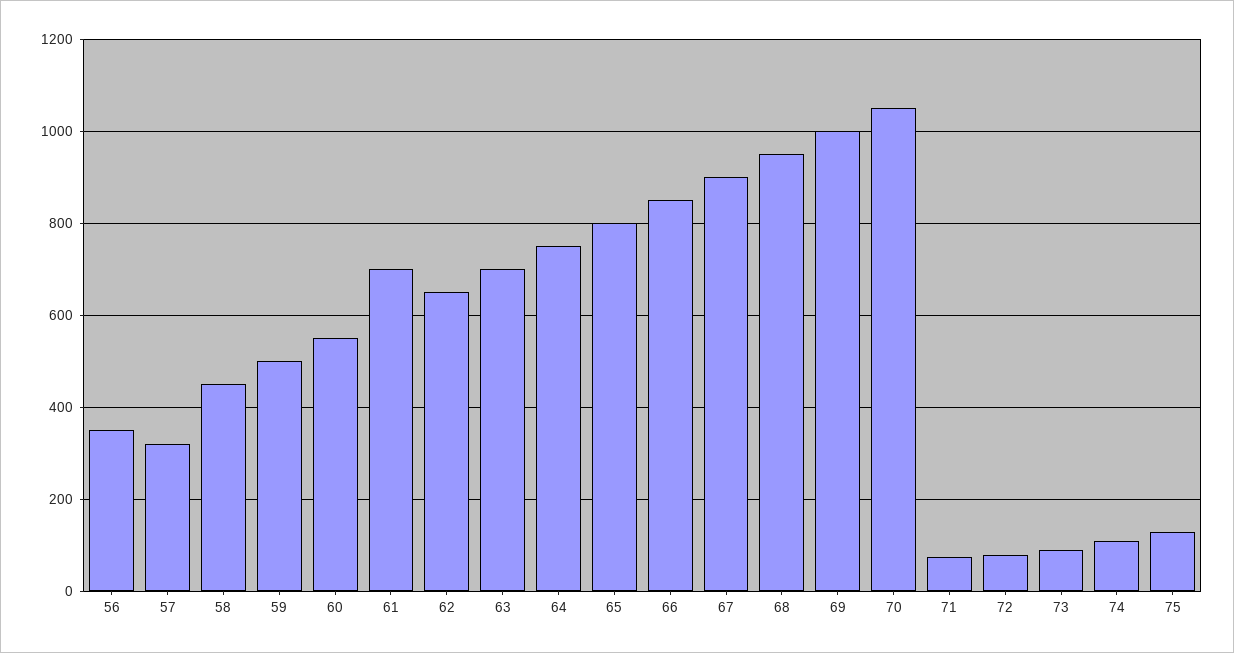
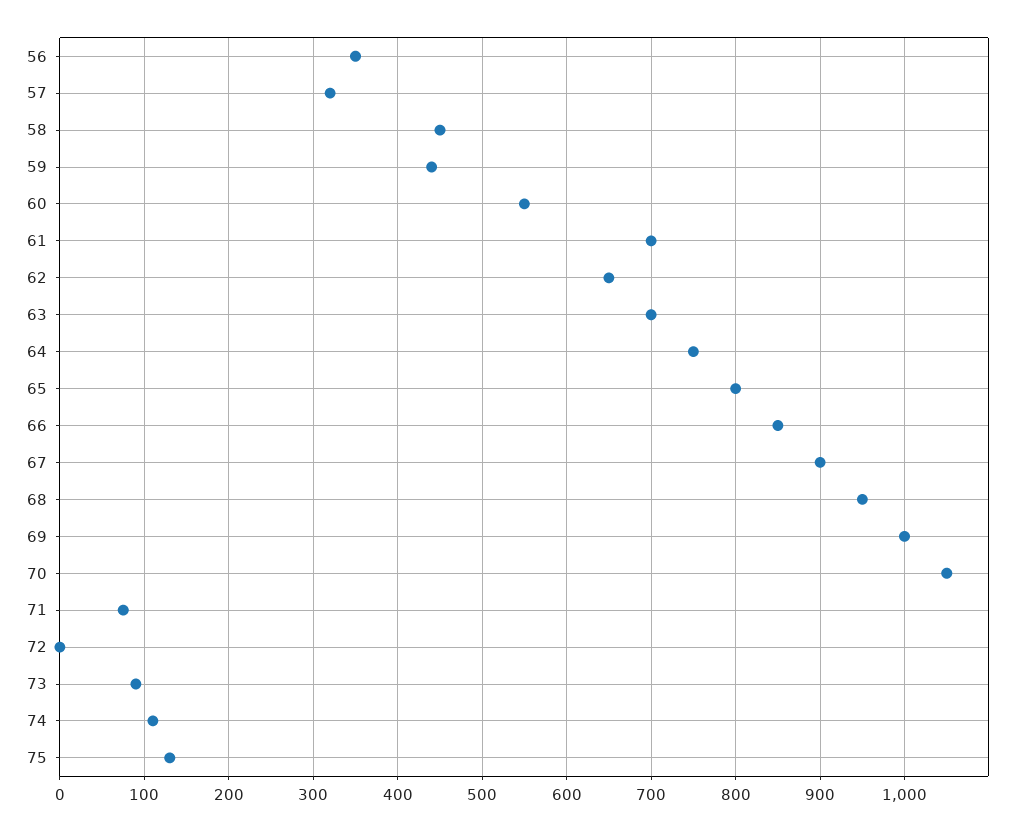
59: 500 -> 440
72: 80 -> 0

